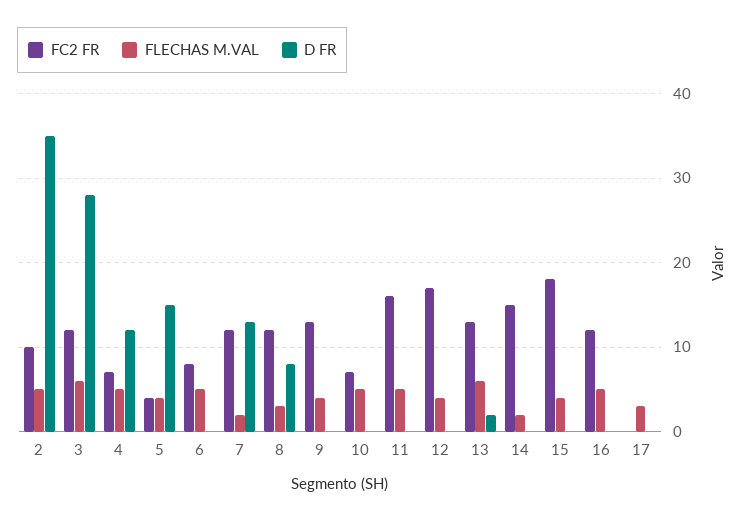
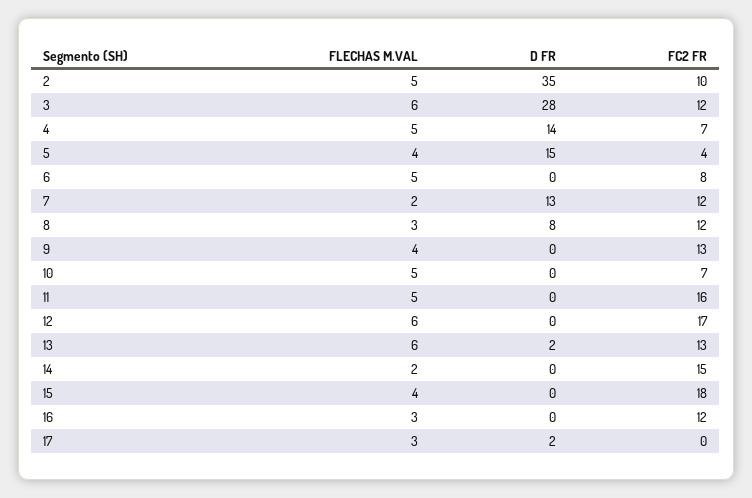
D FR, 4: 12 -> 14
FLECHAS M.VAL, 12: 4 -> 6
FLECHAS M.VAL, 16: 5 -> 3
D FR, 17: 0 -> 2

